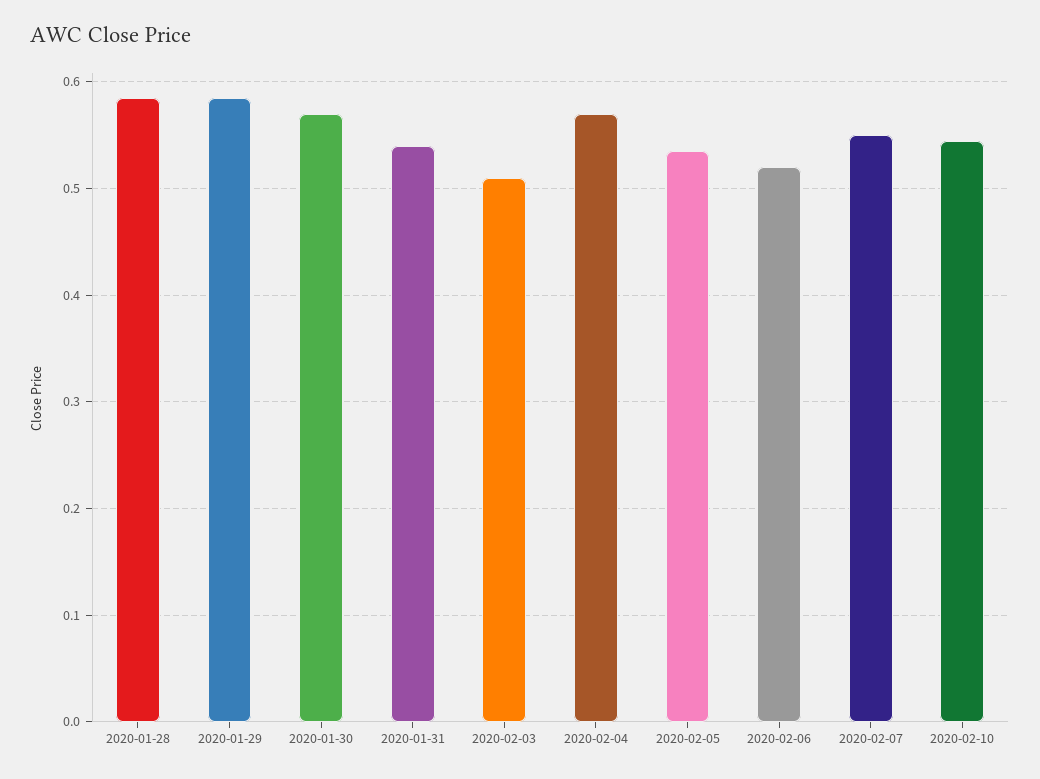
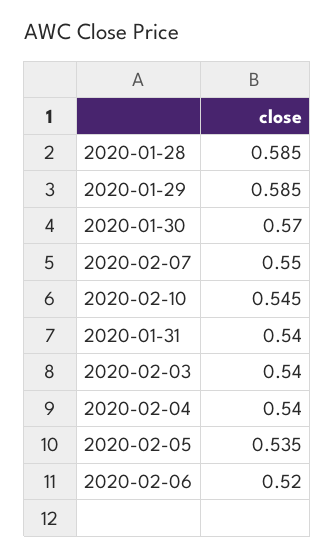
2020-02-03: 0.51 -> 0.54
2020-02-04: 0.57 -> 0.54

